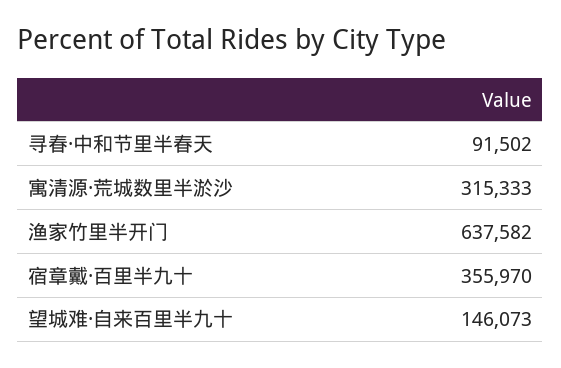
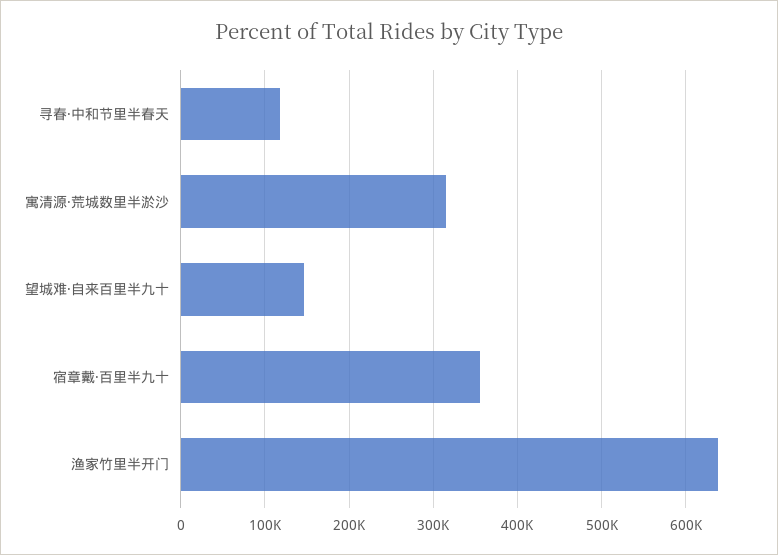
寻春·中和节里半春天: 91502 -> 120000

